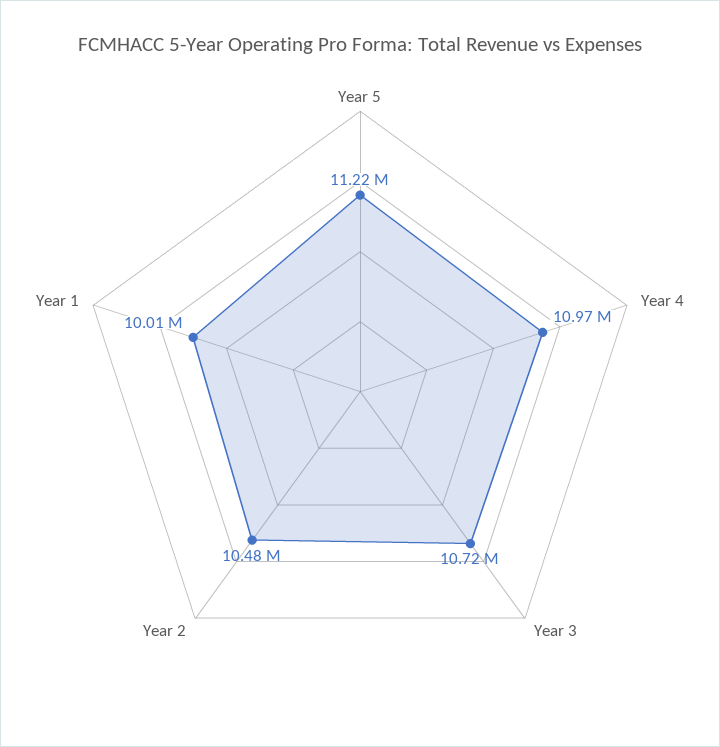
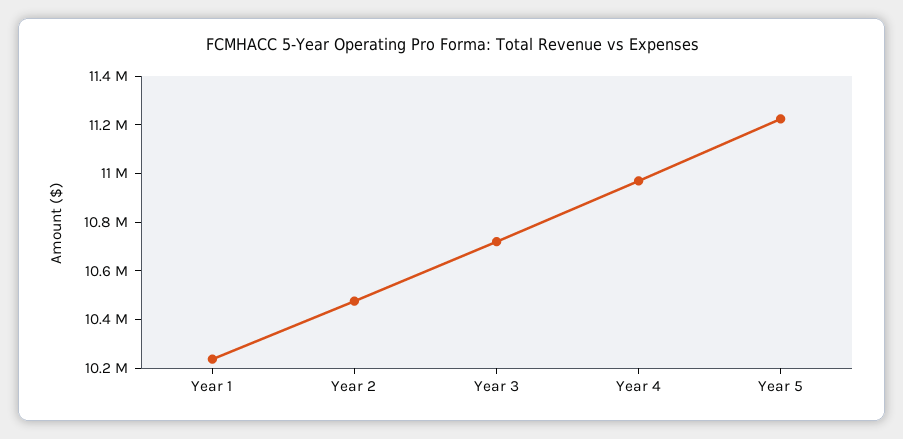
Year 1: 10010000 -> 10250000

